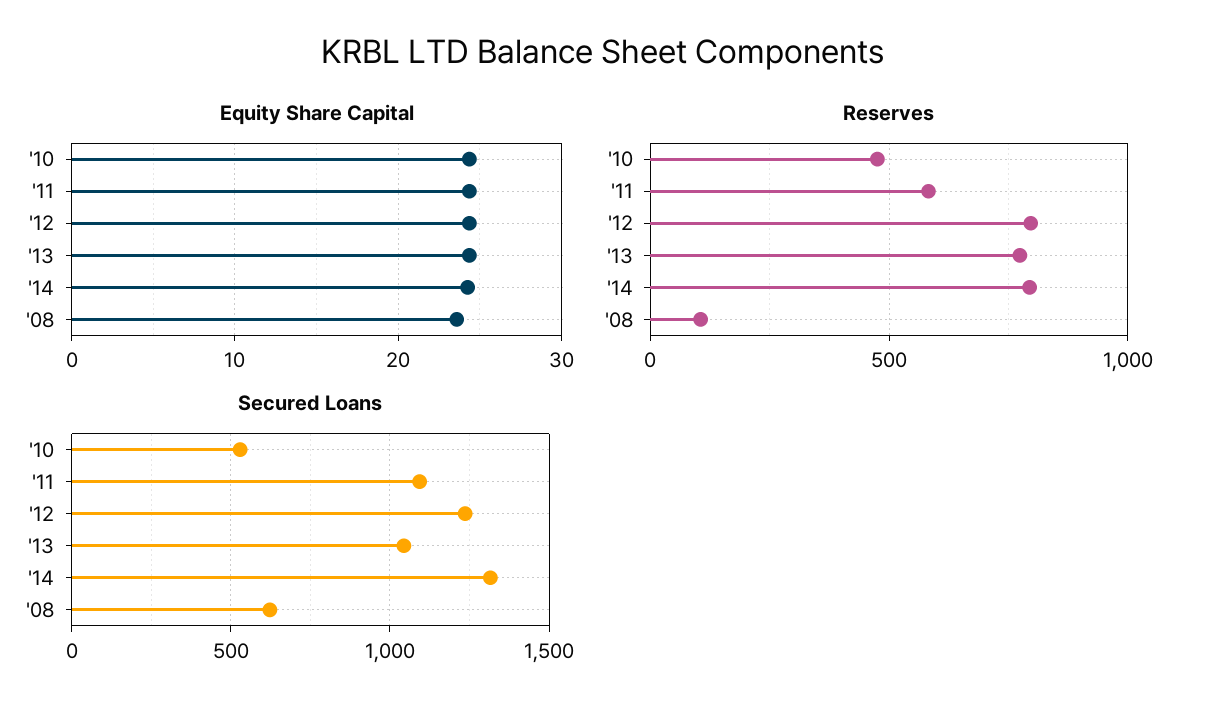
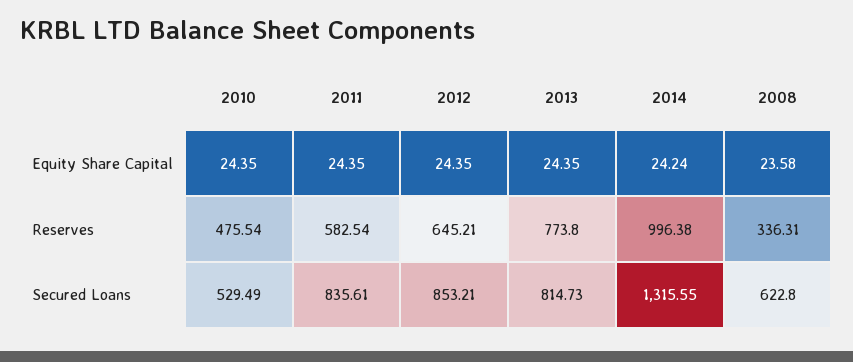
Reserves, '12: 800 -> 645.21
Reserves, '14: 800 -> 996.38
Reserves, '08: 100 -> 336.31
Secured Loans, '11: 1100 -> 835.61
Secured Loans, '12: 1250 -> 853.21
Secured Loans, '13: 1050 -> 814.73

